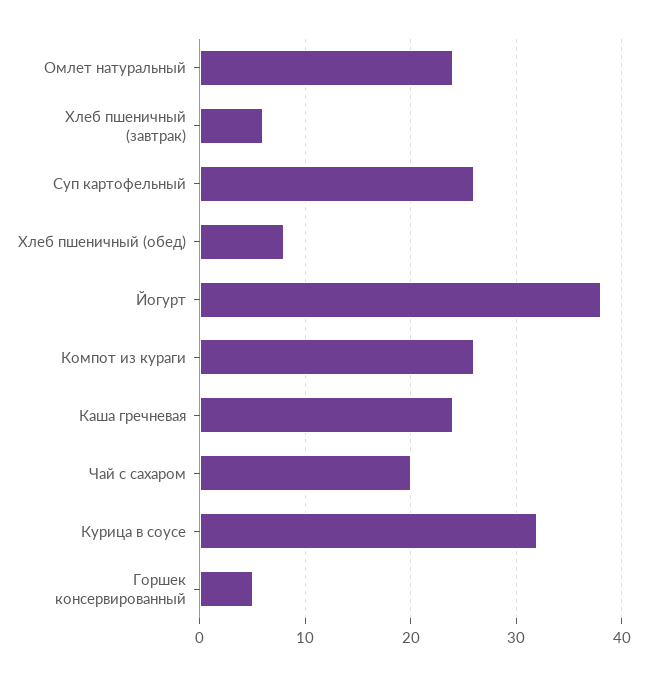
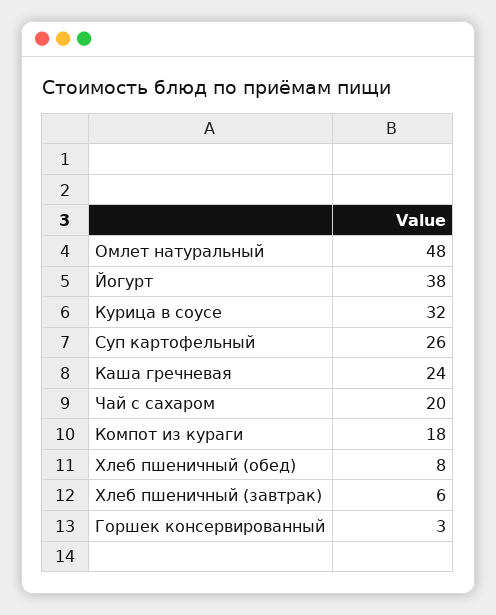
Омлет натуральный: 24 -> 48
Компот из кураги: 26 -> 18
Горшек консервированный: 5 -> 3

